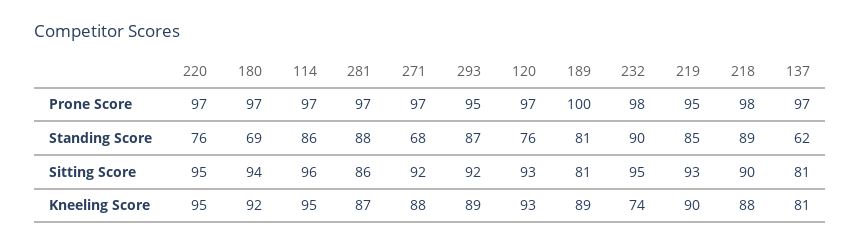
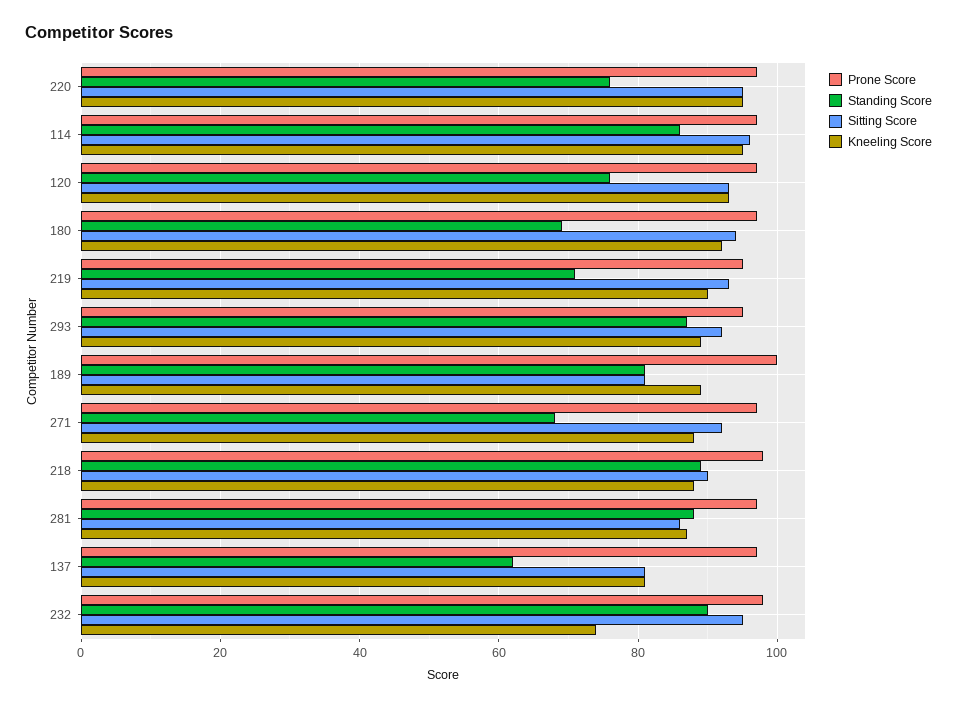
Standing Score, 219: 85 -> 70

